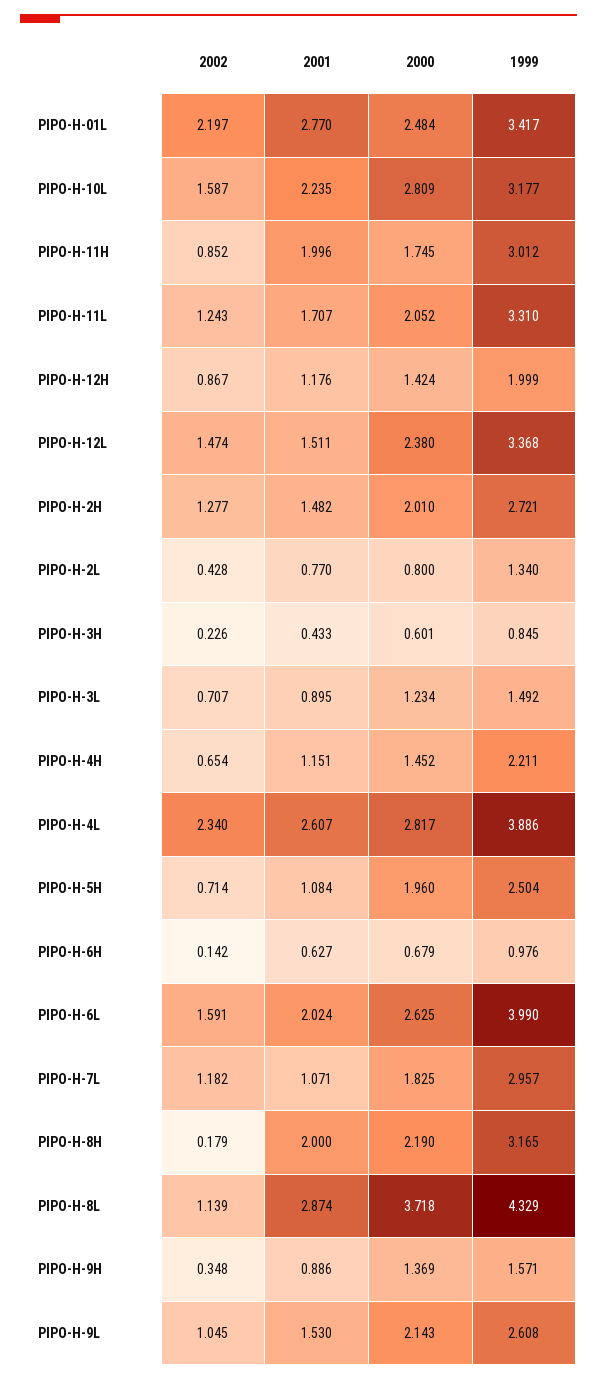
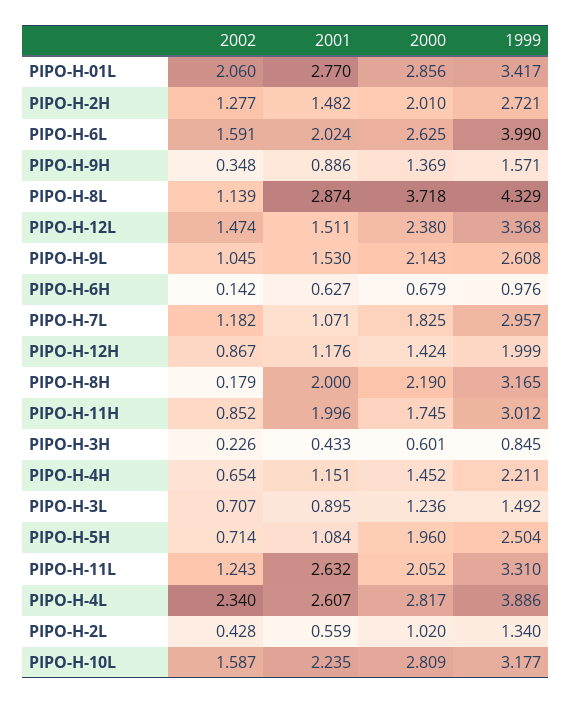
2002, PIPO-H-01L: 2.197 -> 2.06
2000, PIPO-H-01L: 2.484 -> 2.856
2001, PIPO-H-11L: 1.707 -> 2.632
2001, PIPO-H-2L: 0.77 -> 0.559
2000, PIPO-H-2L: 0.8 -> 1.02
2000, PIPO-H-3L: 1.234 -> 1.236

